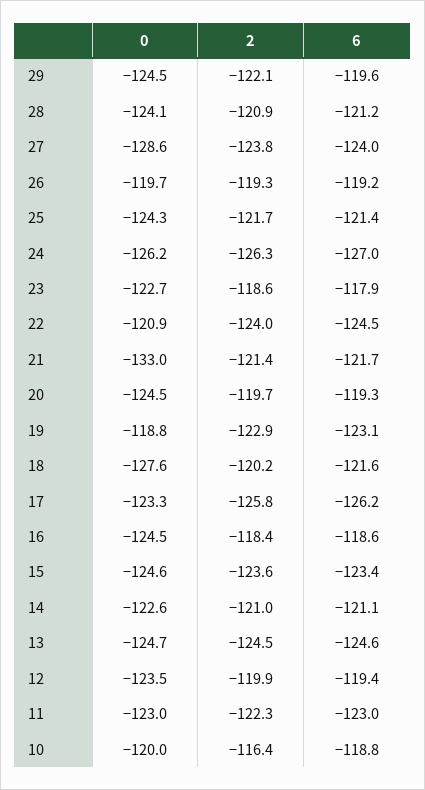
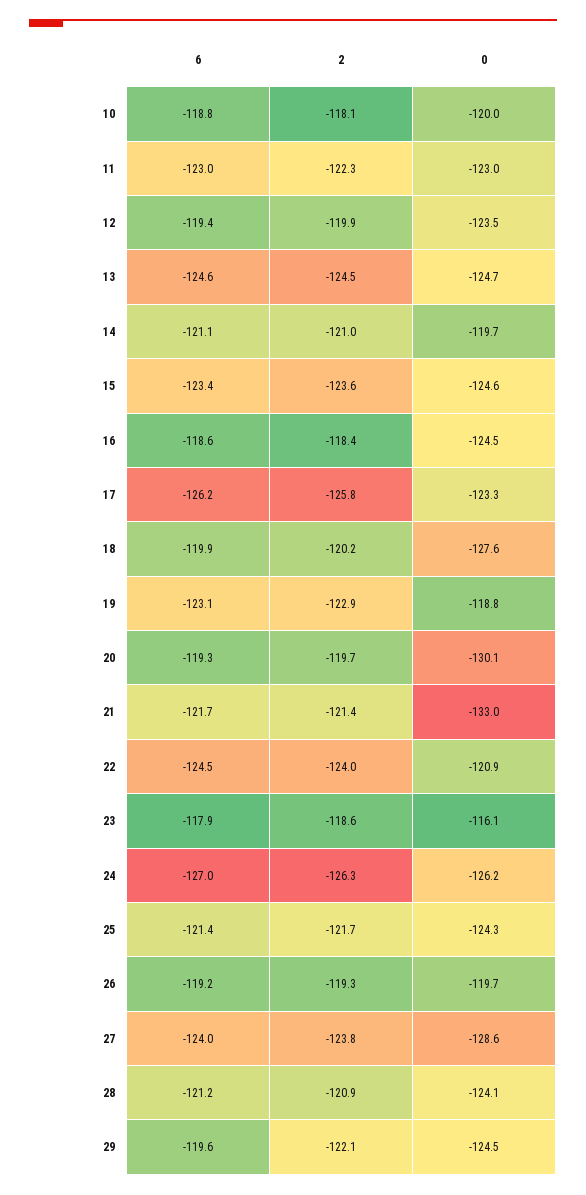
0, 23: -122.7 -> -116.1
0, 20: -124.5 -> -130.1
6, 18: -121.6 -> -119.9
0, 14: -122.6 -> -119.7
2, 10: -116.4 -> -118.1

